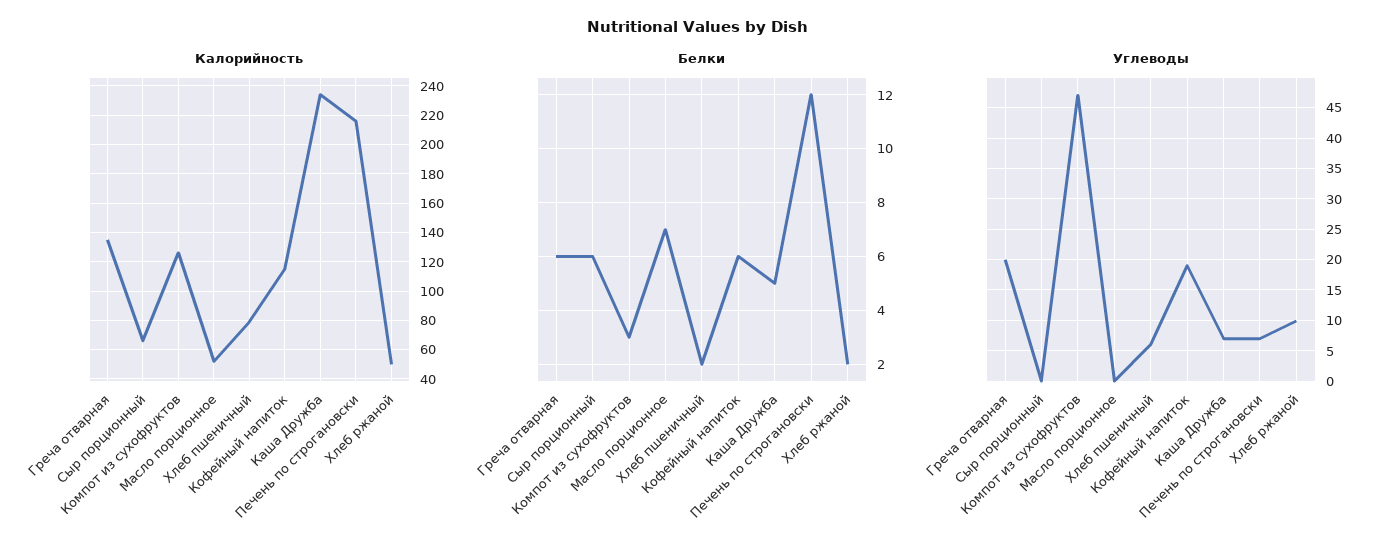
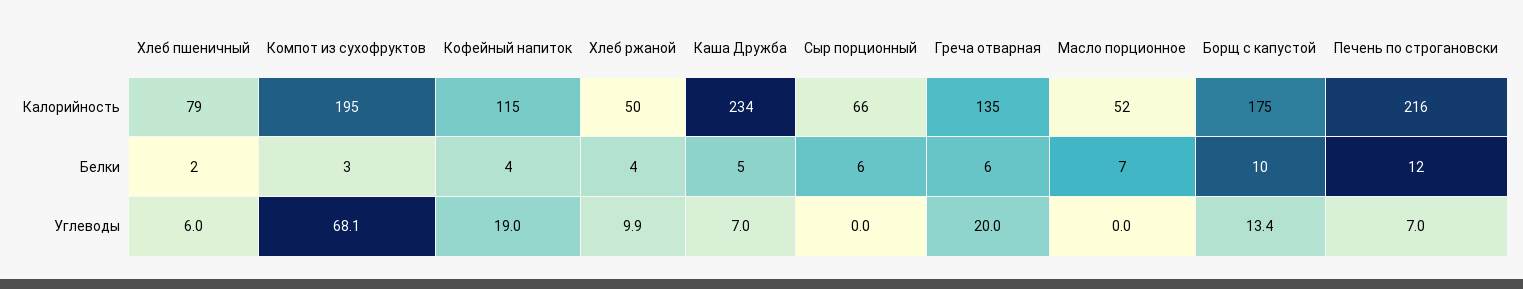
Калорийность, Компот из сухофруктов: 125 -> 195
Белки, Кофейный напиток: 6 -> 4
Белки, Хлеб ржаной: 2 -> 4
Углеводы, Компот из сухофруктов: 47 -> 68.1
Калорийность, Борщ с капустой: none -> 175
Белки, Борщ с капустой: none -> 10
Углеводы, Борщ с капустой: none -> 13.4

